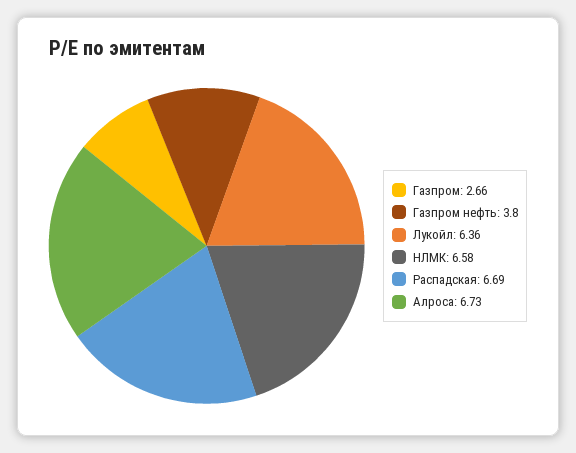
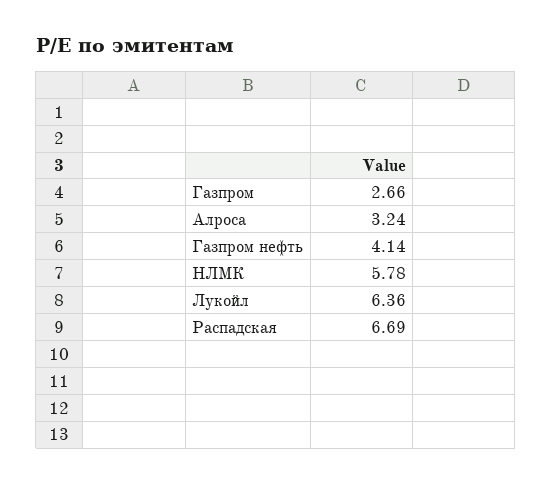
Газпром нефть: 3.8 -> 4.14
НЛМК: 6.58 -> 5.78
Алроса: 6.73 -> 3.24

